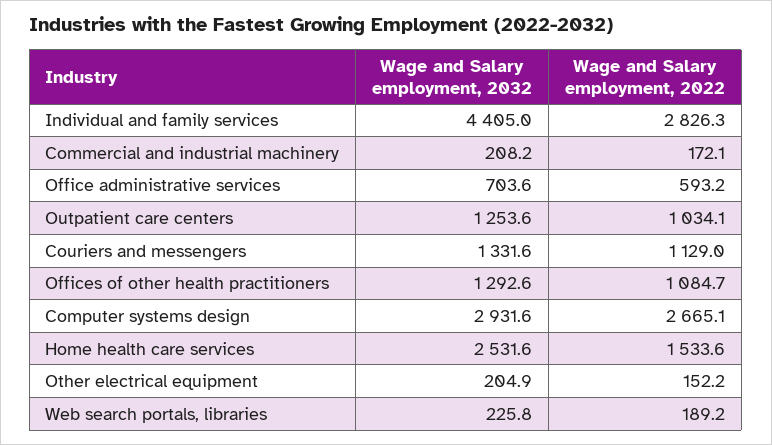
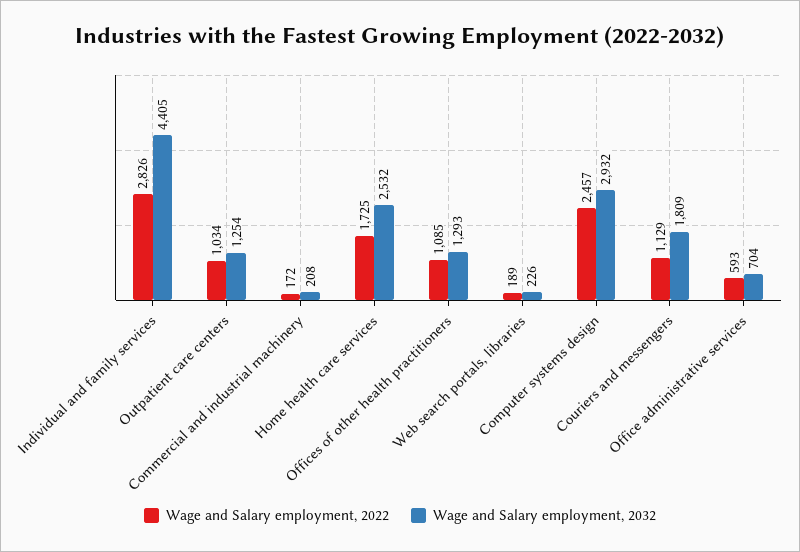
Wage and Salary employment, 2032, Couriers and messengers: 1331.6 -> 1809
Wage and Salary employment, 2022, Computer systems design: 2665.1 -> 2457
Wage and Salary employment, 2022, Home health care services: 1533.6 -> 1725
Wage and Salary employment, 2032, Other electrical equipment: 204.9 -> none
Wage and Salary employment, 2022, Other electrical equipment: 152.2 -> none

